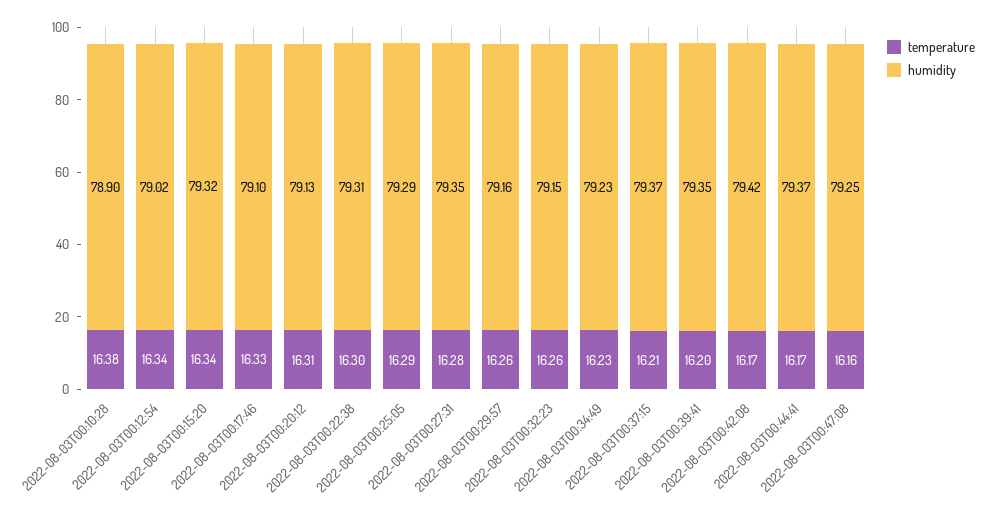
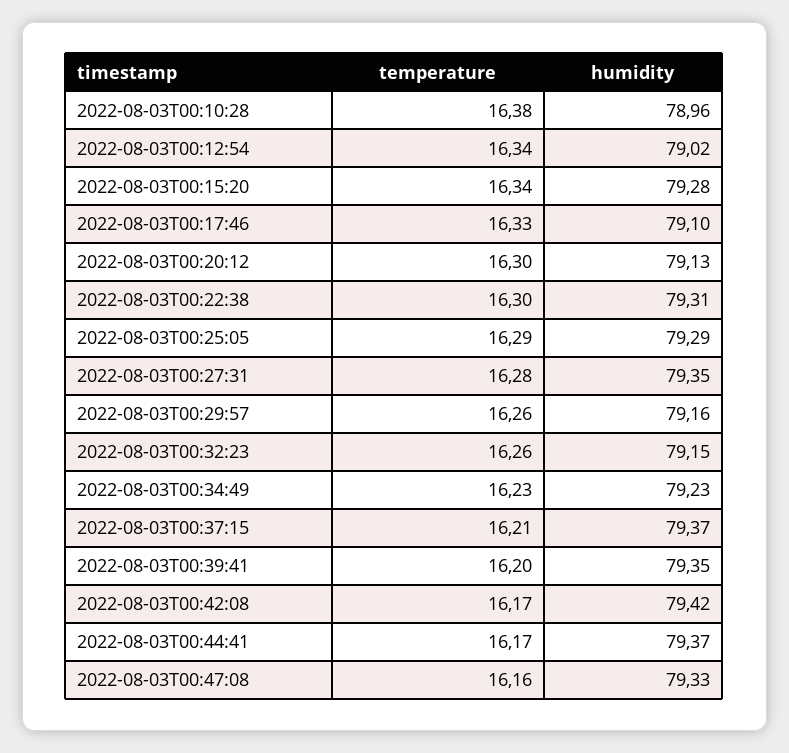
humidity, 2022-08-03T00:10:28: 78.9 -> 78.96
humidity, 2022-08-03T00:15:20: 79.32 -> 79.28
temperature, 2022-08-03T00:20:12: 16.31 -> 16.3
humidity, 2022-08-03T00:47:08: 79.25 -> 79.33

